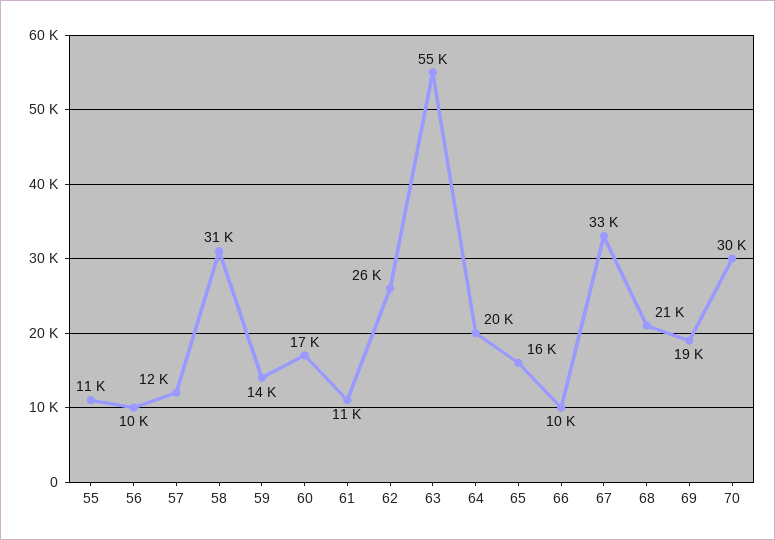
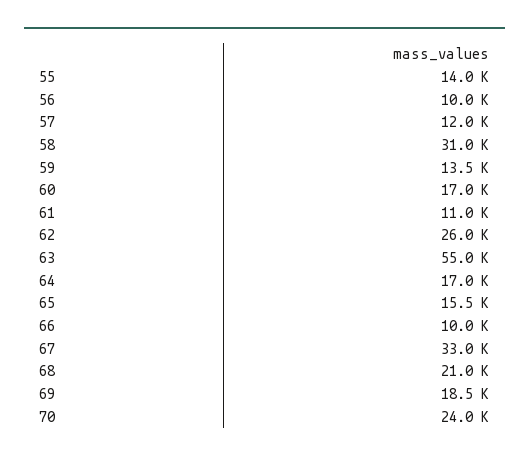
55: 11000 -> 14000
64: 20000 -> 17000
70: 30000 -> 24000

